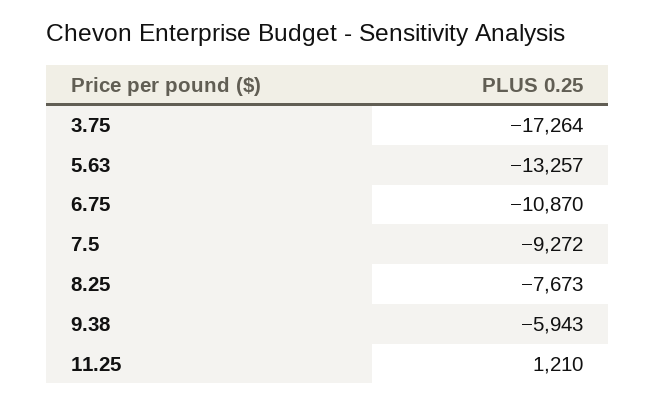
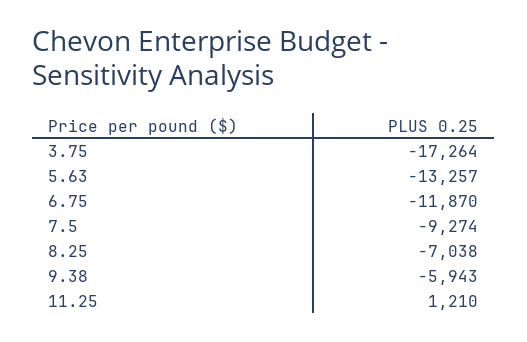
6.75: -10870 -> -11870
7.5: -9272 -> -9274
8.25: -7673 -> -7038

